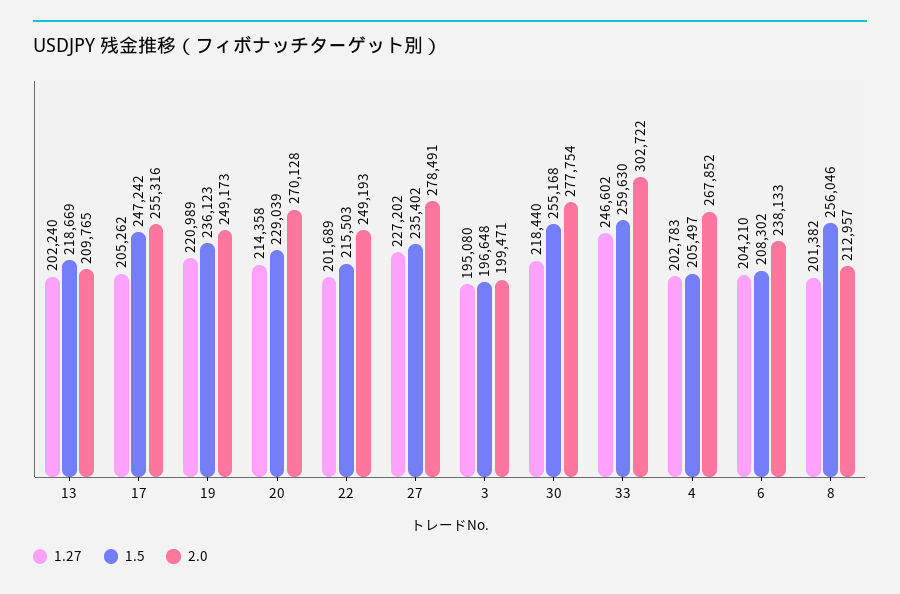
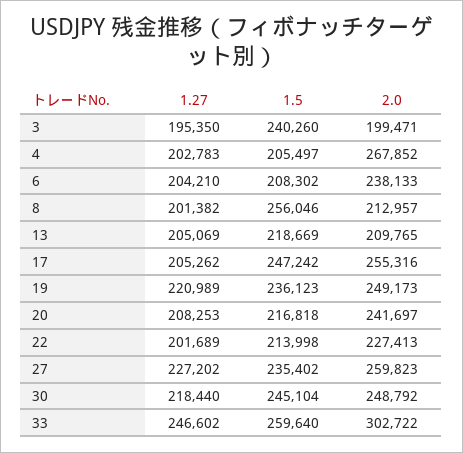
1.27, 13: 202240 -> 205069
1.27, 20: 214358 -> 208253
1.5, 20: 229039 -> 216818
2.0, 20: 270128 -> 241697
1.5, 22: 215503 -> 213998
2.0, 22: 249193 -> 227413
2.0, 27: 278491 -> 259823
1.27, 3: 195080 -> 195350
1.5, 3: 196648 -> 240260
1.5, 30: 255168 -> 245104
2.0, 30: 277754 -> 248792
1.5, 33: 259630 -> 259640

